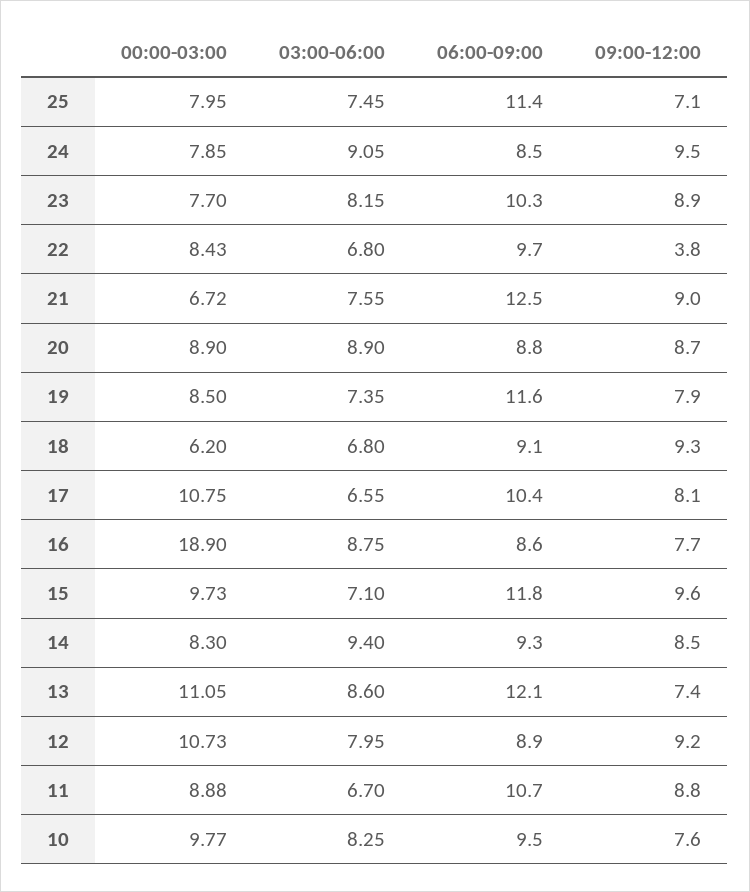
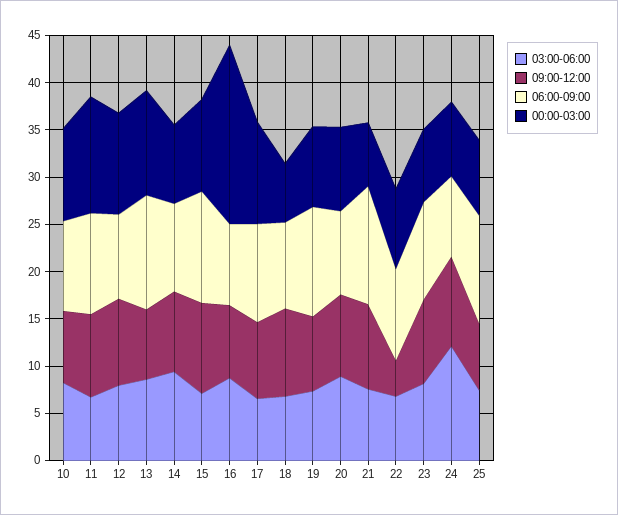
03:00-06:00, 24: 9.05 -> 12
00:00-03:00, 11: 8.88 -> 12

